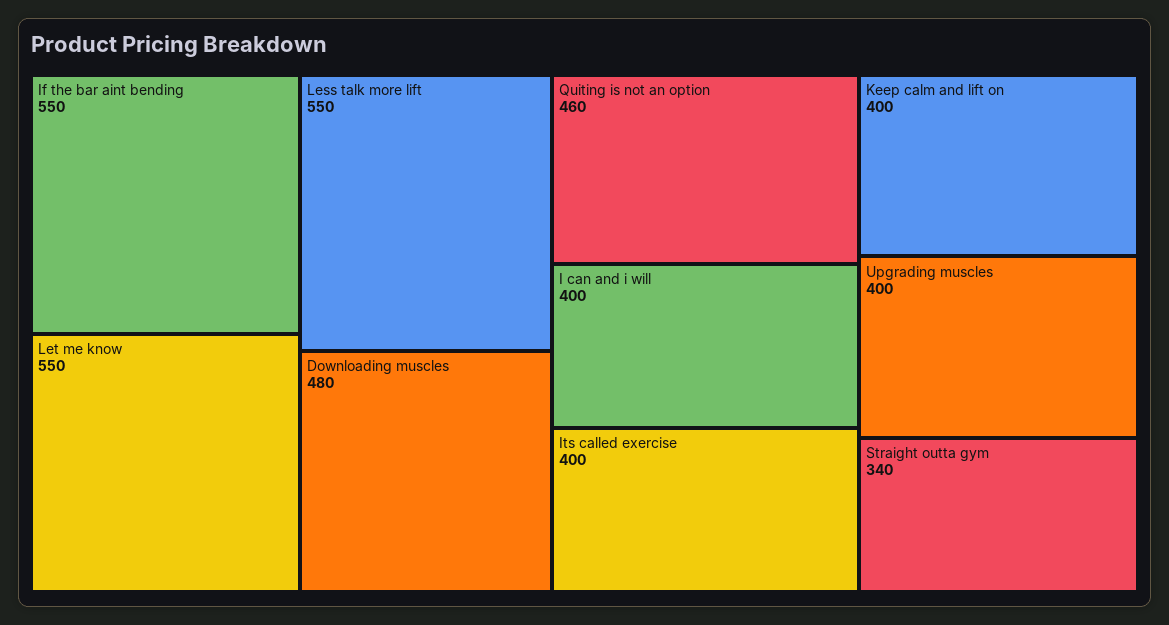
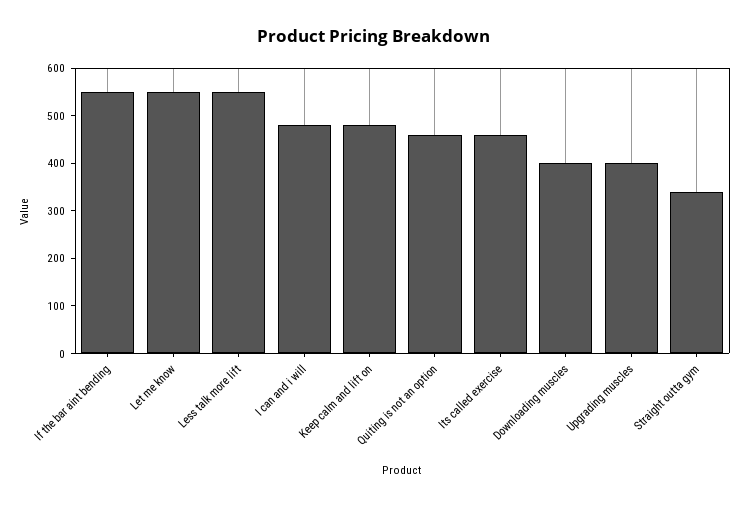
Downloading muscles: 480 -> 400
I can and i will: 400 -> 480
Its called exercise: 400 -> 460
Keep calm and lift on: 400 -> 480

